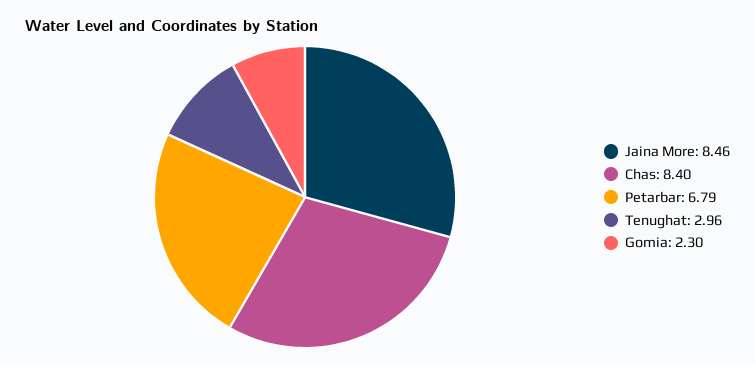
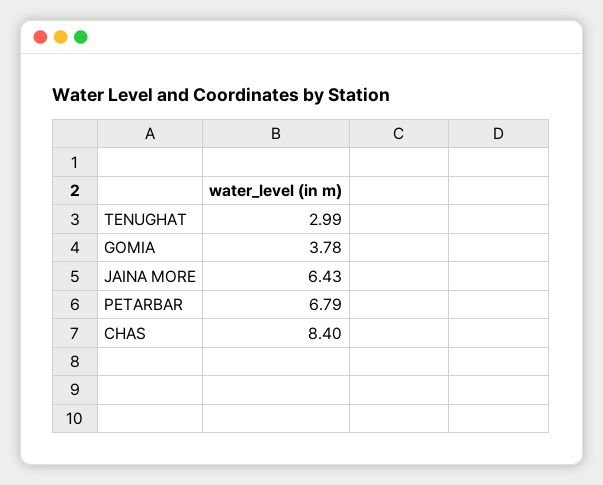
Jaina More: 8.46 -> 6.43
Tenughat: 2.96 -> 2.99
Gomia: 2.3 -> 3.78

